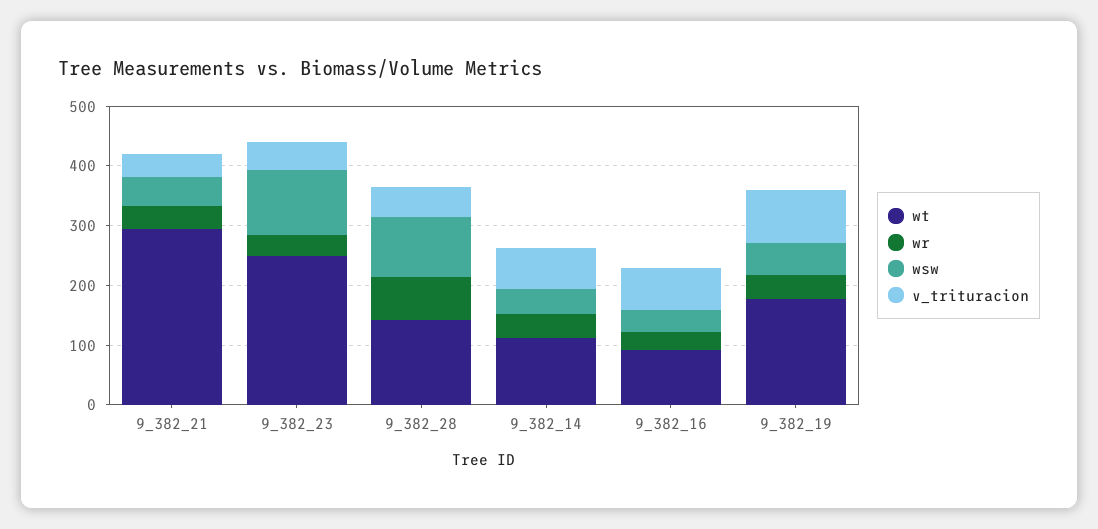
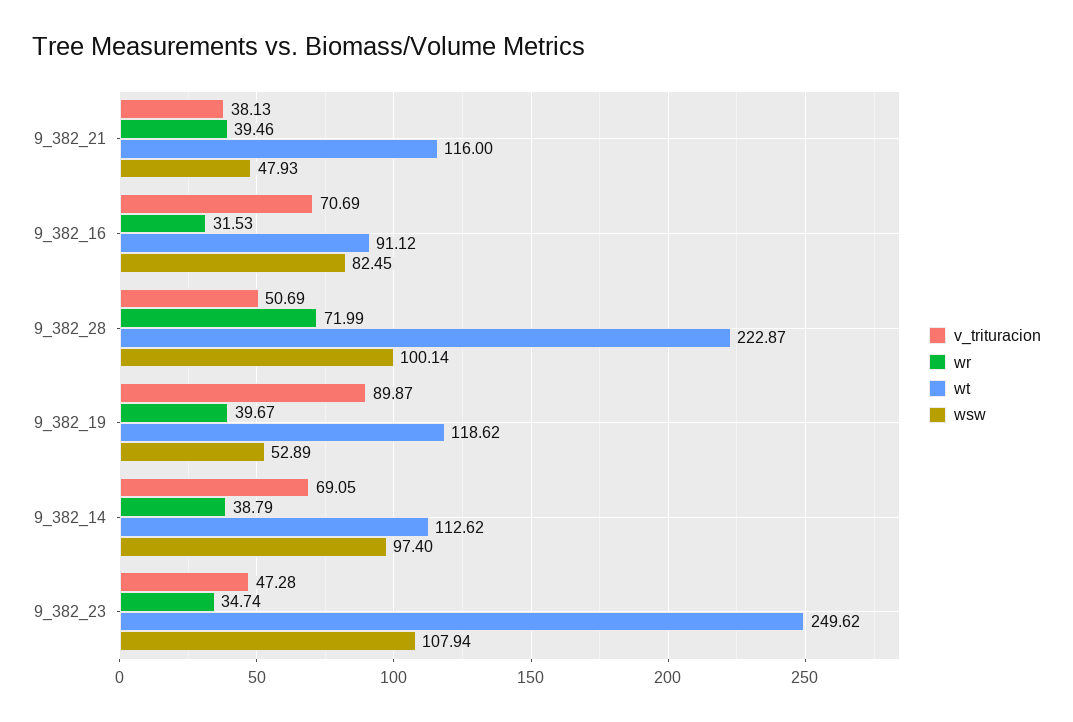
wt, 9_382_21: 300 -> 116
wt, 9_382_28: 140 -> 222.87
wsw, 9_382_14: 40 -> 97.4
wsw, 9_382_16: 40 -> 82.45
wt, 9_382_19: 180 -> 118.62

